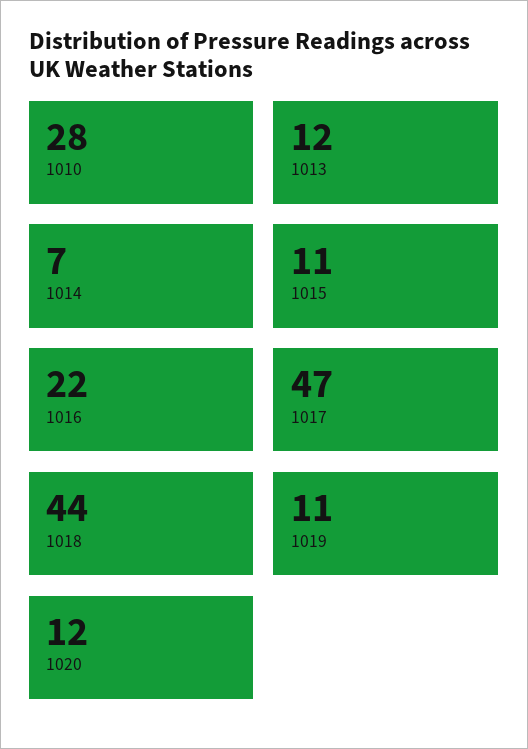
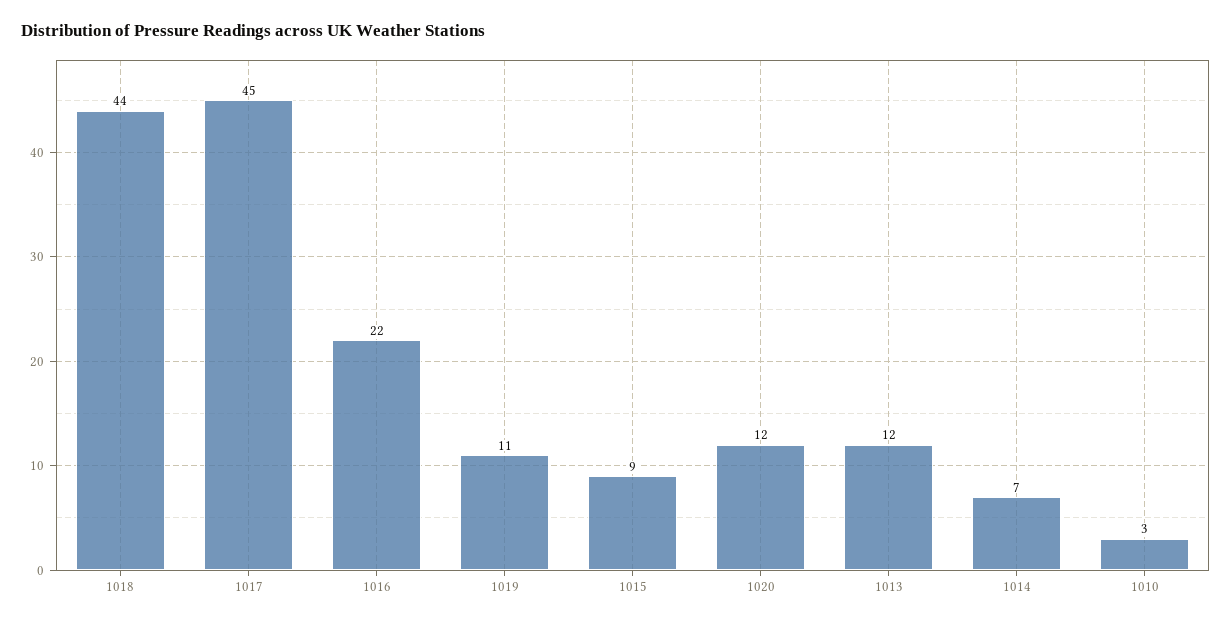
1010: 28 -> 3
1015: 11 -> 9
1017: 47 -> 45

